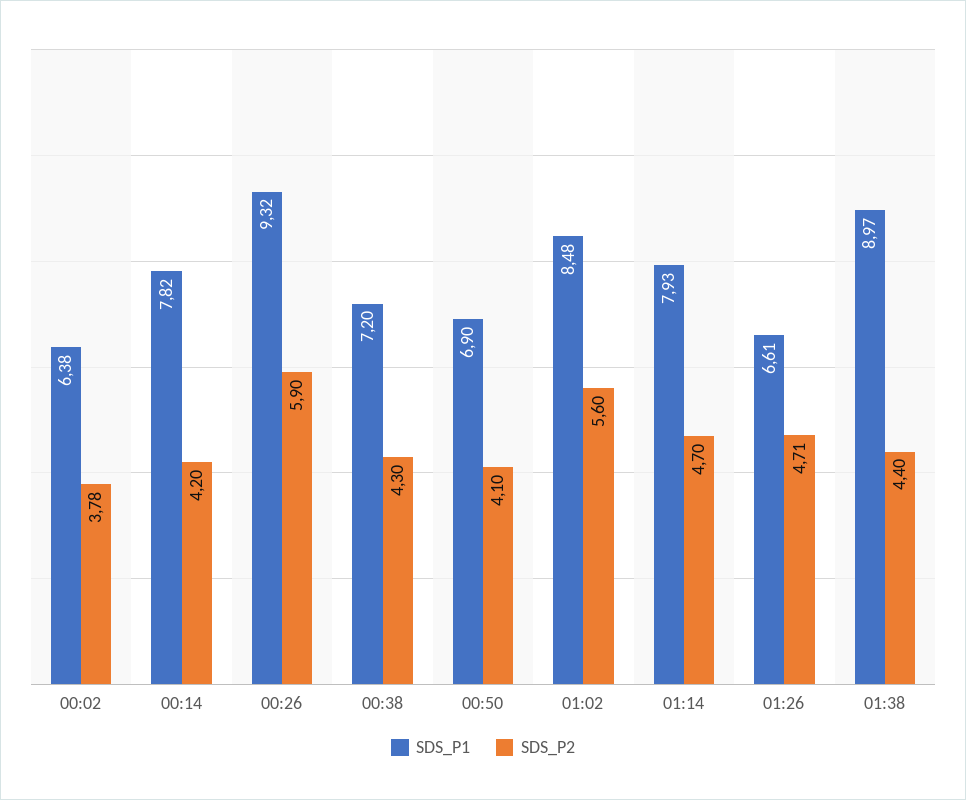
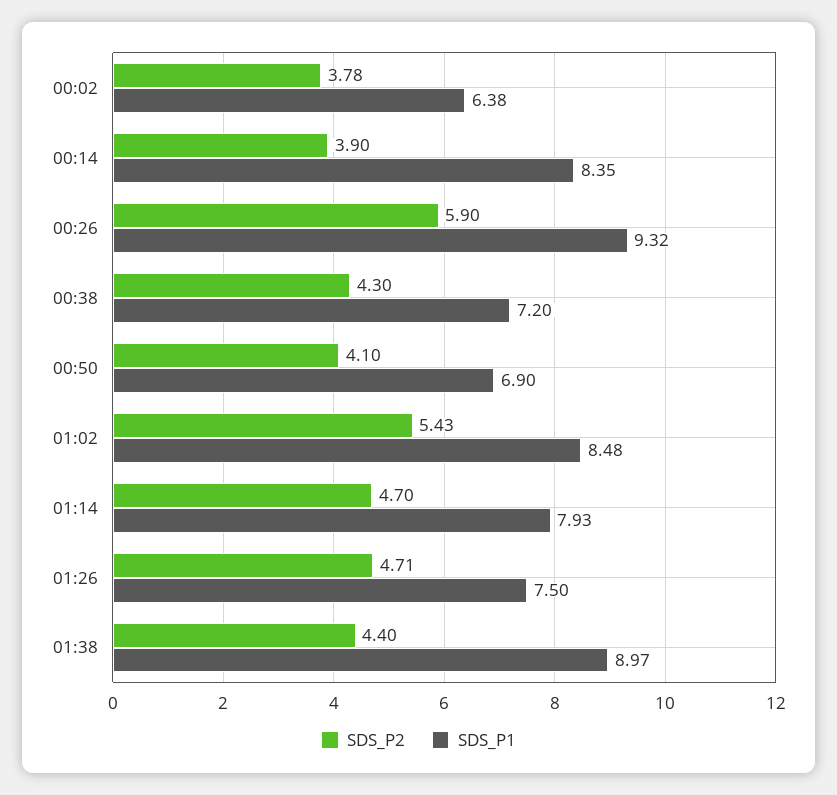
SDS_P1, 00:14: 7.82 -> 8.35
SDS_P2, 00:14: 4.2 -> 3.9
SDS_P2, 01:02: 5.6 -> 5.43
SDS_P1, 01:26: 6.61 -> 7.5

